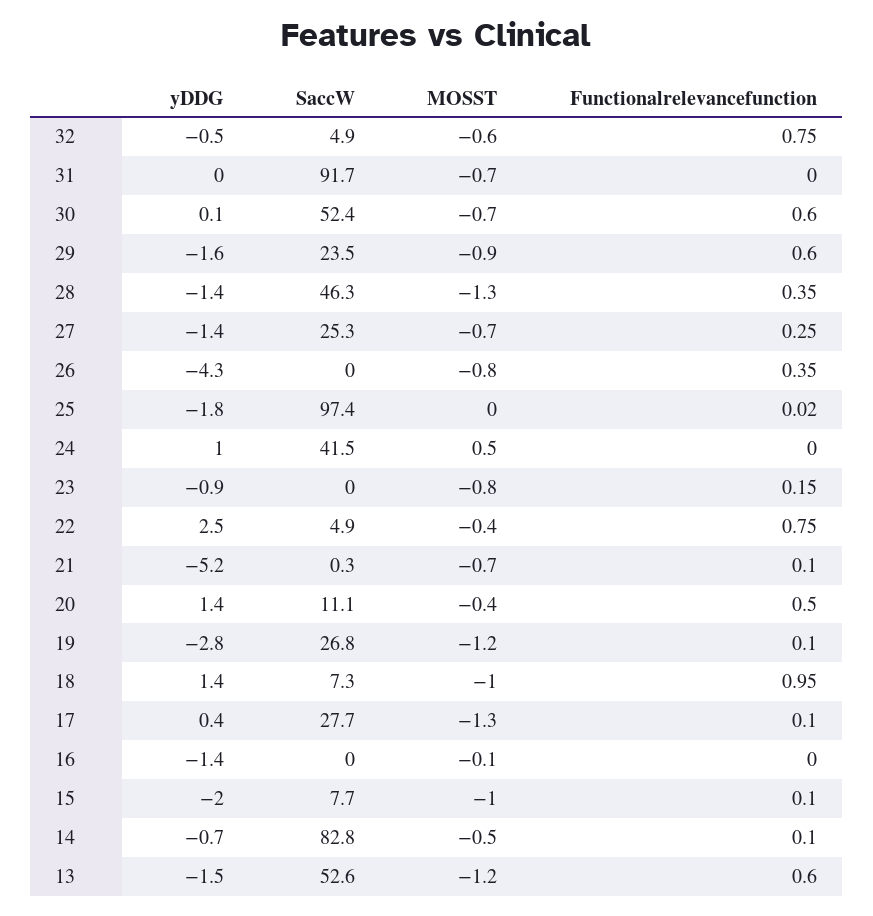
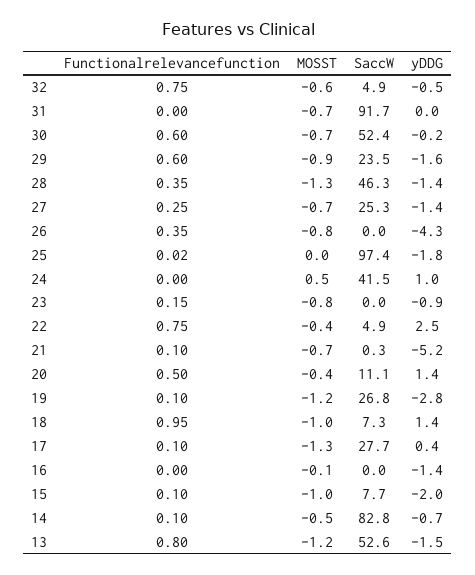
yDDG, 30: 0.1 -> -0.2
Functionalrelevancefunction, 13: 0.6 -> 0.8

